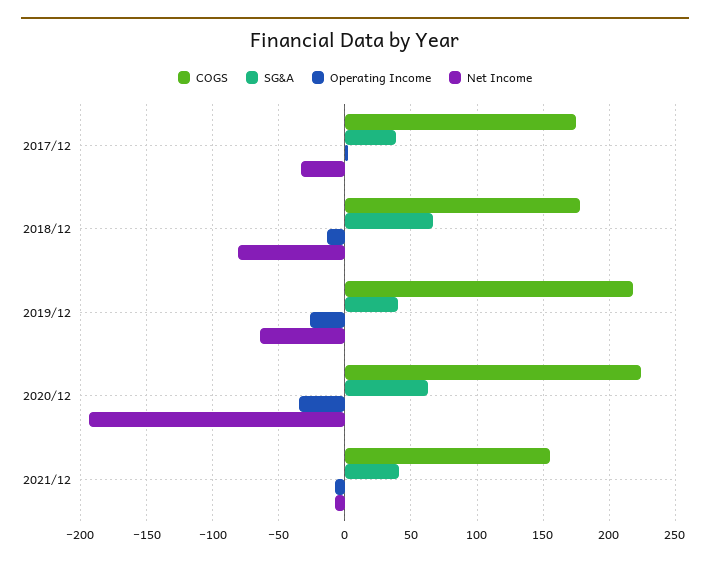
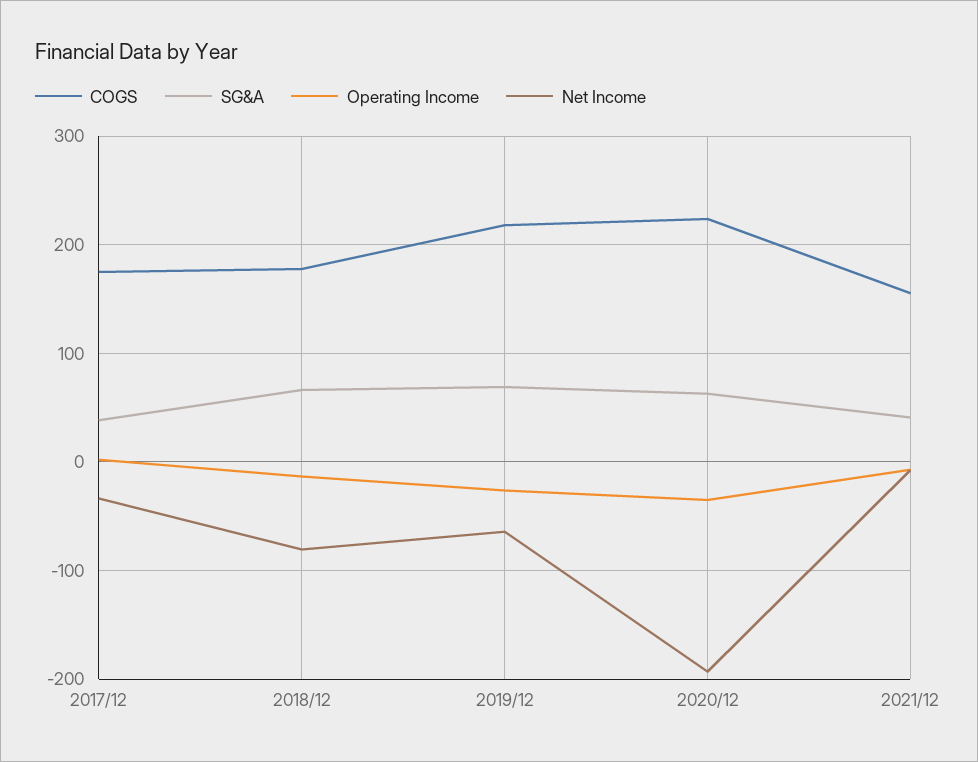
SG&A, 2019/12: 40 -> 70

